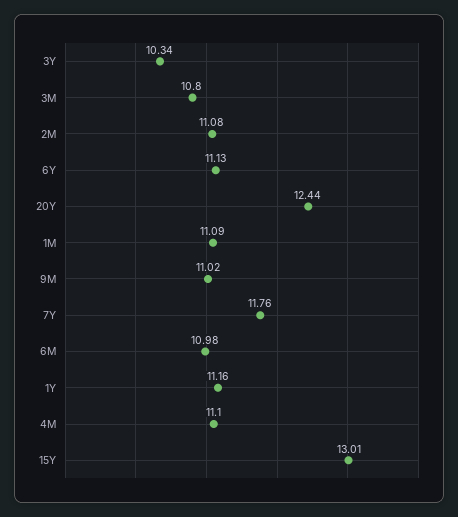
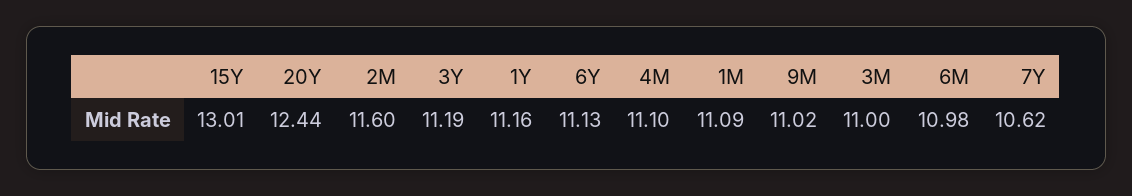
3Y: 10.34 -> 11.19
3M: 10.8 -> 11
2M: 11.08 -> 11.6
7Y: 11.76 -> 10.62

